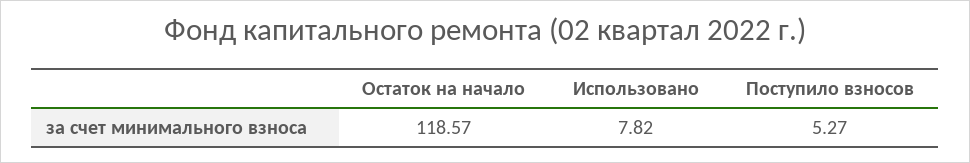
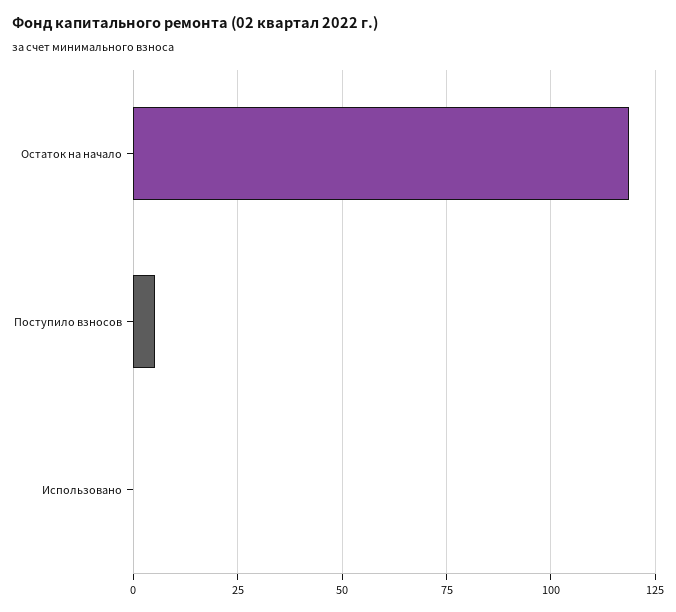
Использовано: 7.82 -> 0

